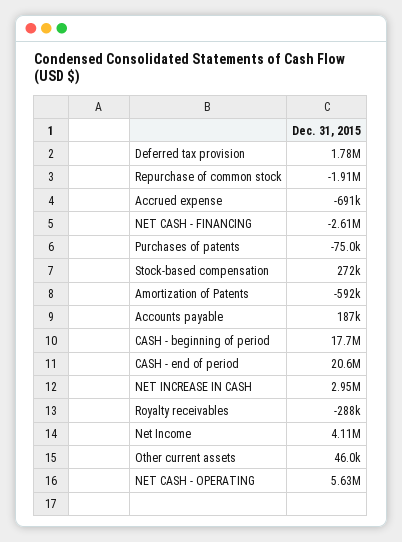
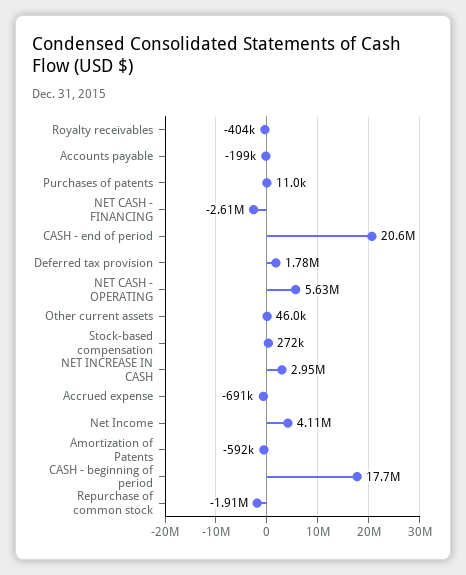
Purchases of patents: -75000 -> 11000
Accounts payable: 187000 -> -199000
Royalty receivables: -288000 -> -404000

